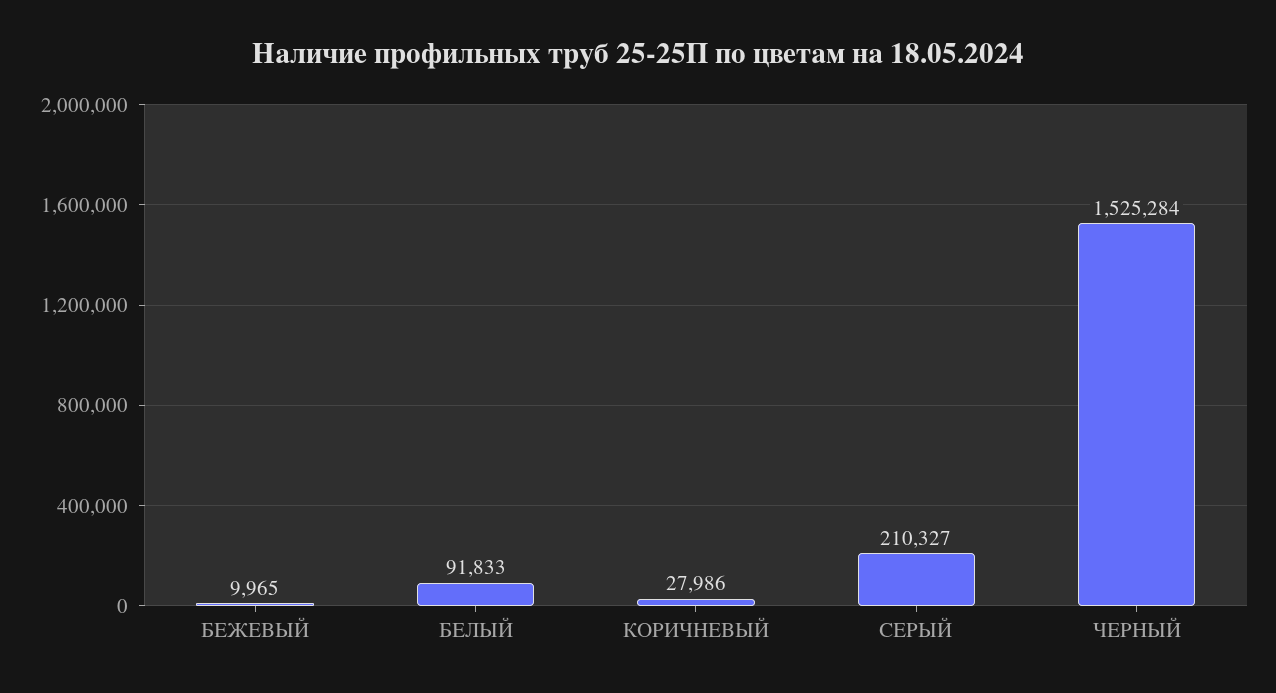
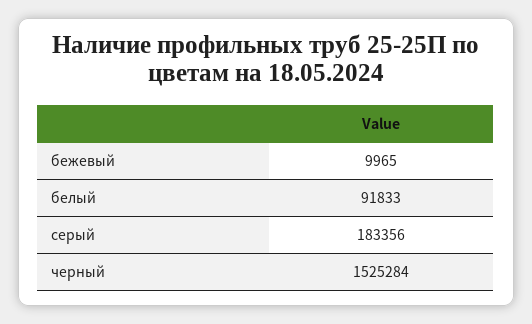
КОРИЧНЕВЫЙ: 27986 -> none
СЕРЫЙ: 210327 -> 183356

